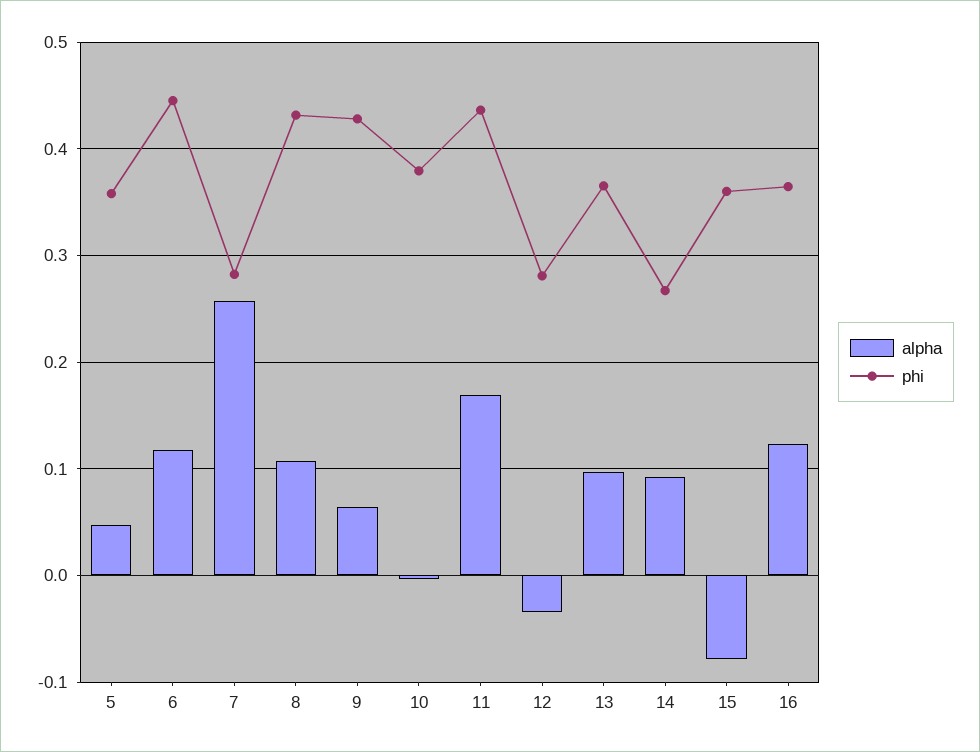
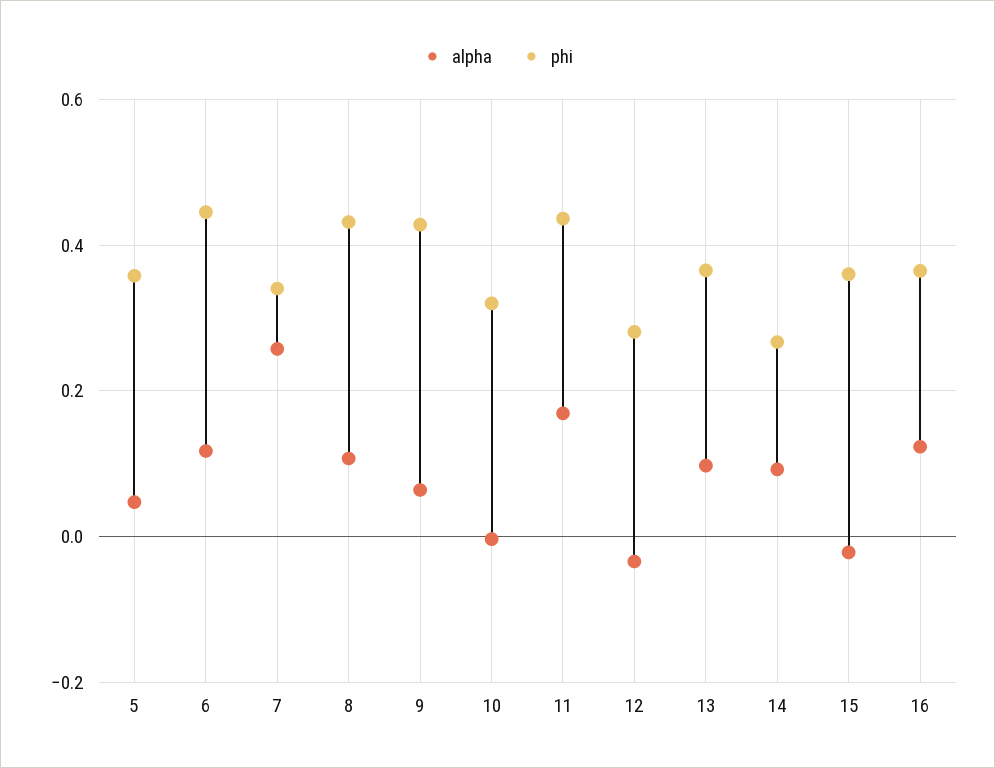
phi, 7: 0.28 -> 0.34
phi, 10: 0.38 -> 0.32
alpha, 15: -0.08 -> -0.02

